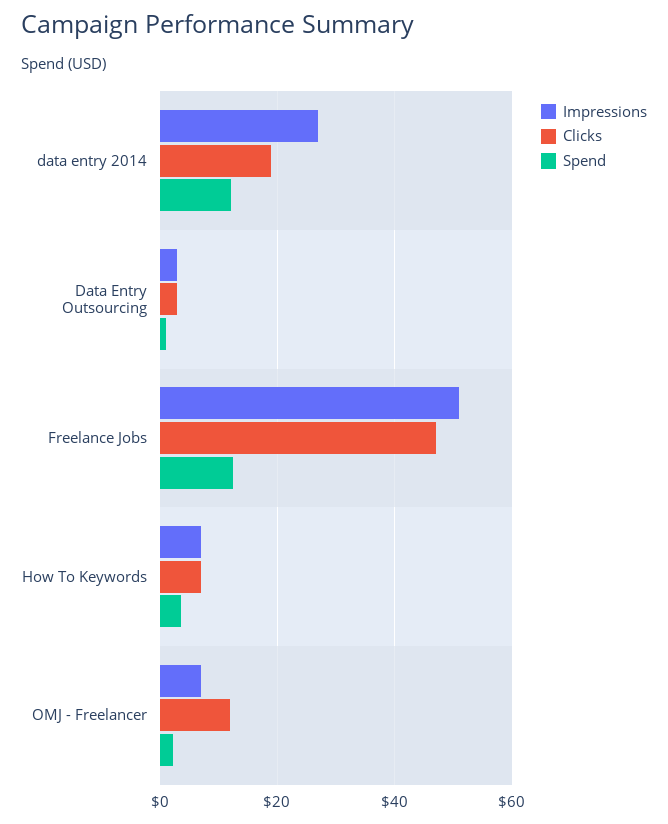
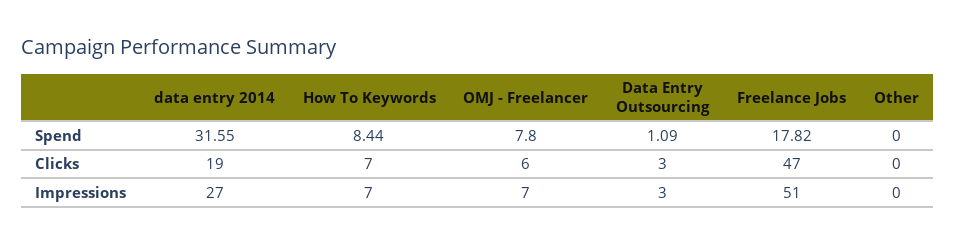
Spend, data entry 2014: 12 -> 31.55
Spend, Freelance Jobs: 12 -> 17.82
Spend, How To Keywords: 4 -> 8.44
Clicks, OMJ - Freelancer: 12 -> 6
Spend, OMJ - Freelancer: 2 -> 7.8
Spend, Other: none -> 0
Clicks, Other: none -> 0
Impressions, Other: none -> 0

